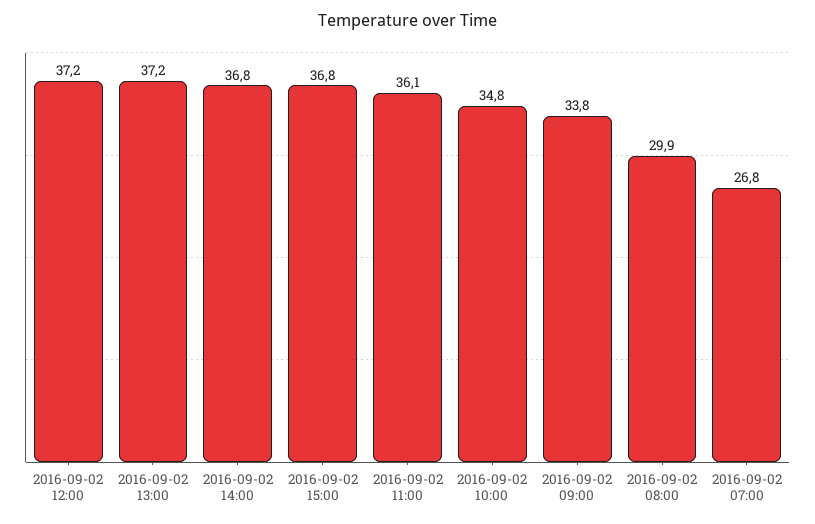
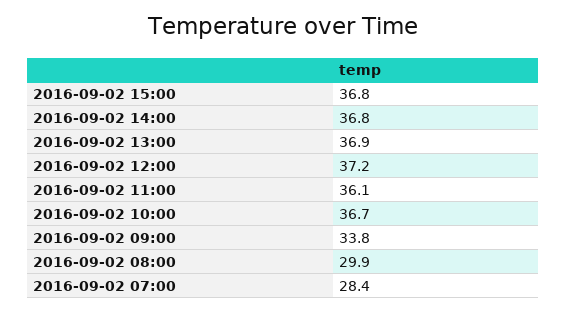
2016-09-02 13:00: 37.2 -> 36.9
2016-09-02 10:00: 34.8 -> 36.7
2016-09-02 07:00: 26.8 -> 28.4

